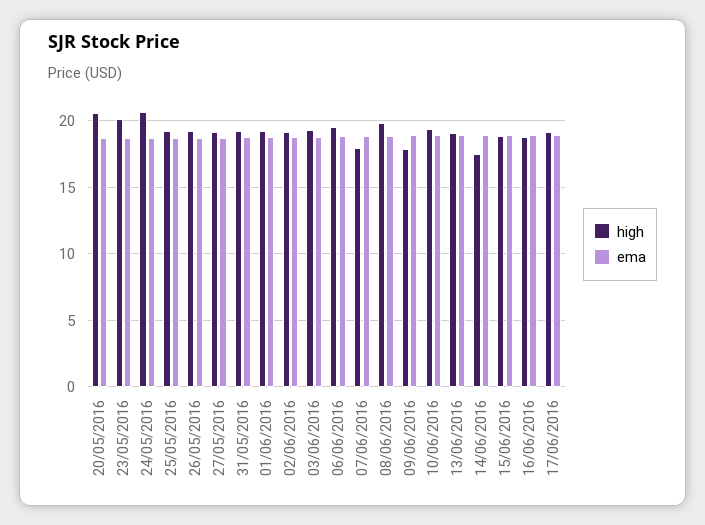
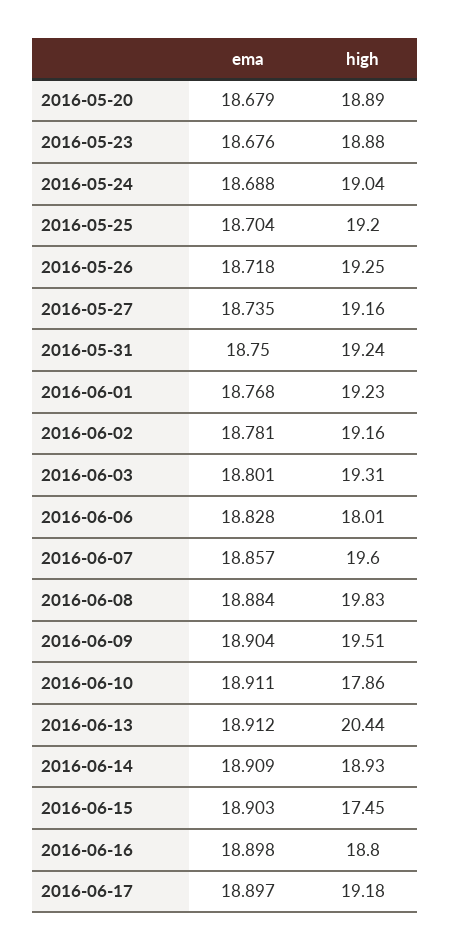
high, 20/05/2016: 20.5 -> 18.89
high, 23/05/2016: 20 -> 18.88
high, 24/05/2016: 20.5 -> 19.04
high, 06/06/2016: 19.5 -> 18.01
high, 07/06/2016: 18 -> 19.6
high, 09/06/2016: 18 -> 19.51
high, 10/06/2016: 19.5 -> 17.86
high, 13/06/2016: 19 -> 20.44
high, 14/06/2016: 17.5 -> 18.93
high, 15/06/2016: 19 -> 17.45

